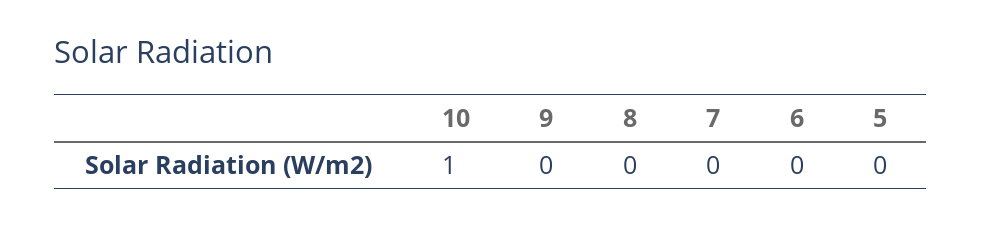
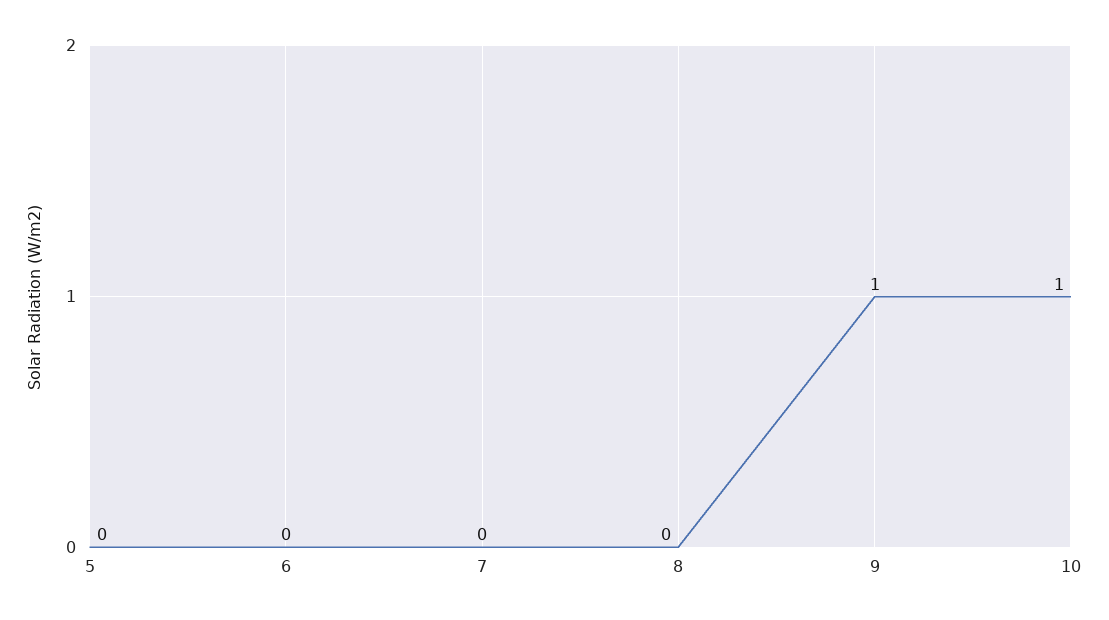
9: 0 -> 1

